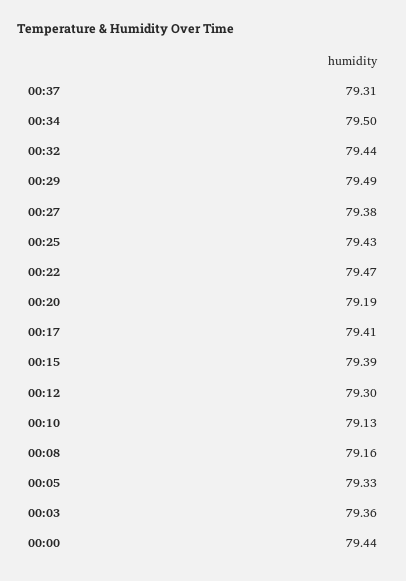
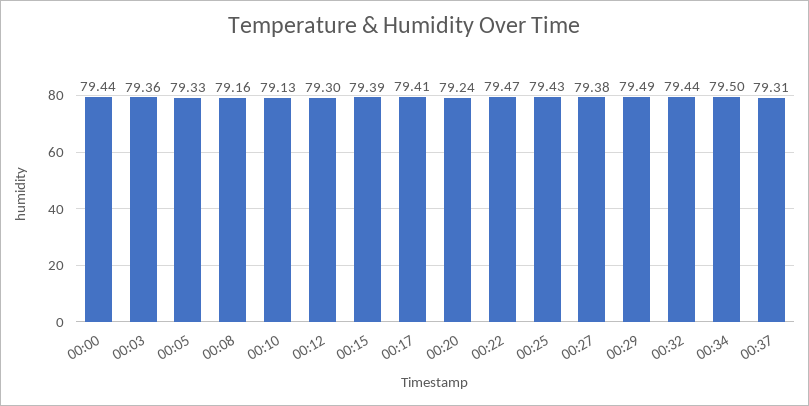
00:20: 79.19 -> 79.24

